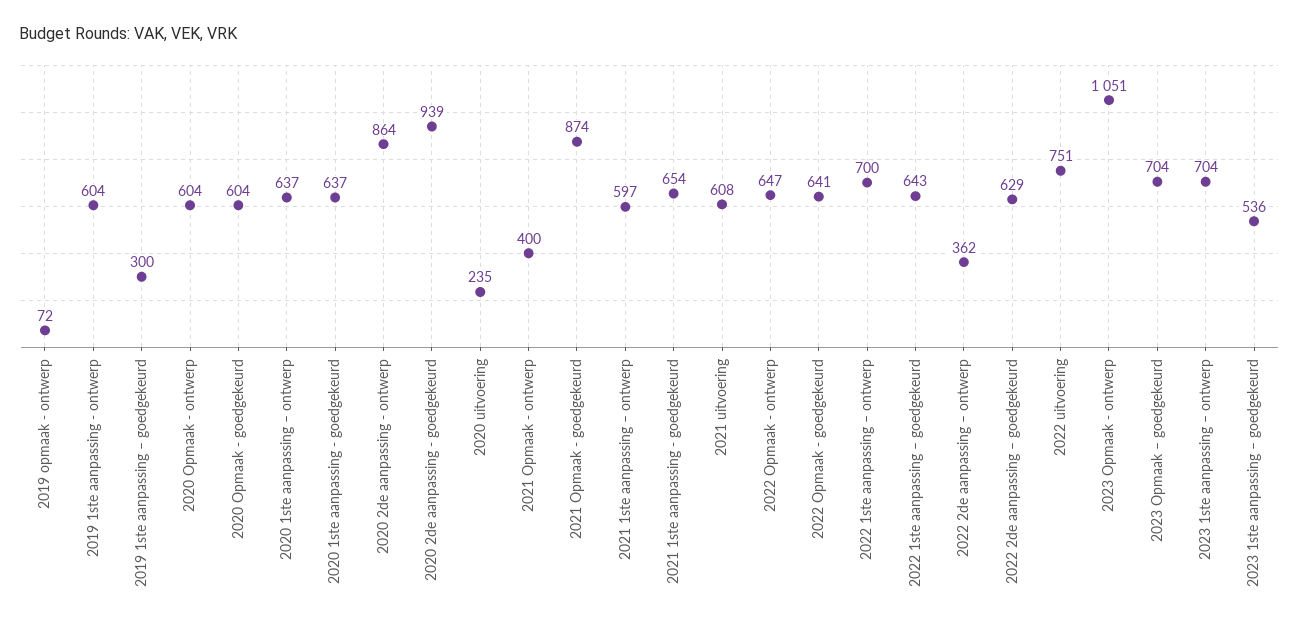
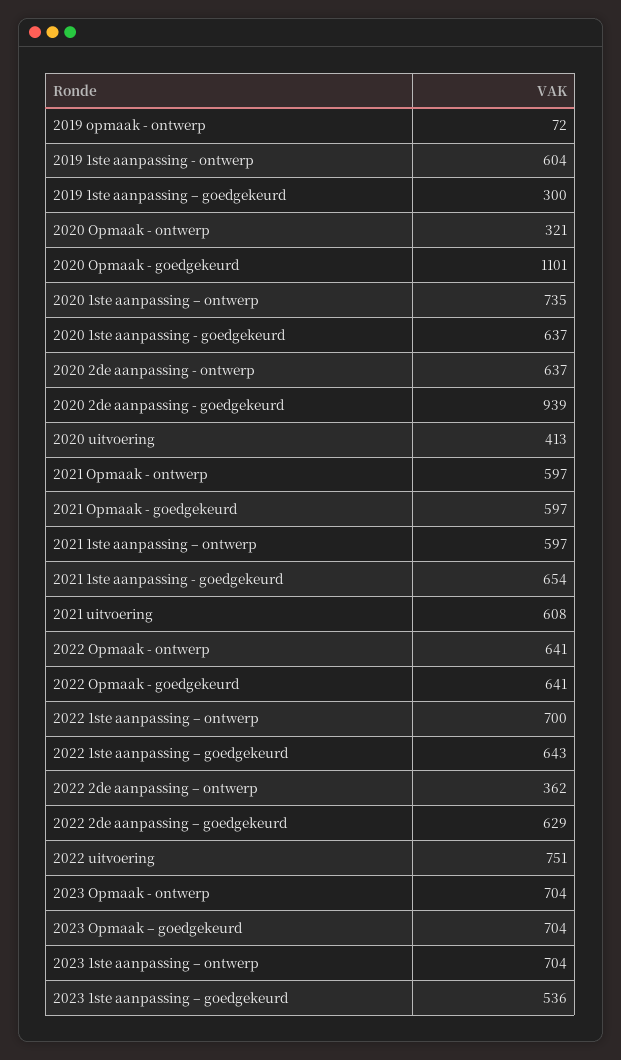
2020 Opmaak - ontwerp: 604 -> 321
2020 Opmaak - goedgekeurd: 604 -> 1101
2020 1ste aanpassing – ontwerp: 637 -> 735
2020 2de aanpassing - ontwerp: 864 -> 637
2020 uitvoering: 235 -> 413
2021 Opmaak - ontwerp: 400 -> 597
2021 Opmaak - goedgekeurd: 874 -> 597
2022 Opmaak - ontwerp: 647 -> 641
2023 Opmaak - ontwerp: 1051 -> 704

